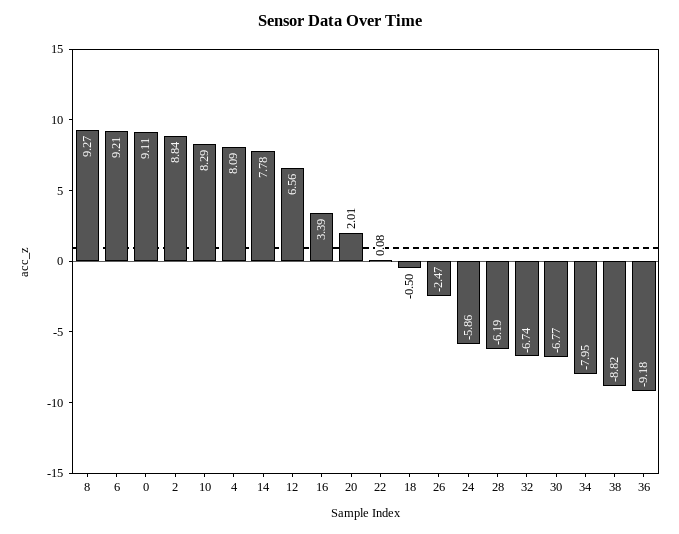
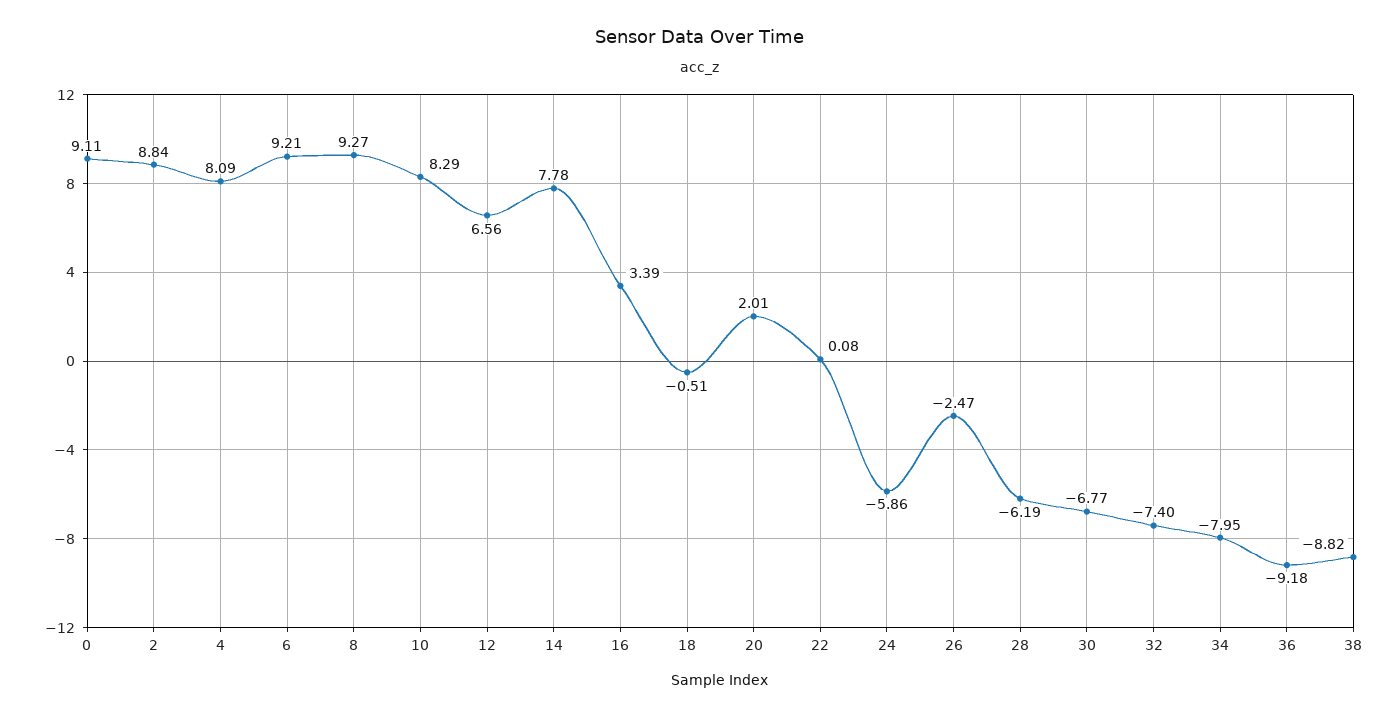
18: -0.5 -> -0.51
32: -6.74 -> -7.4

